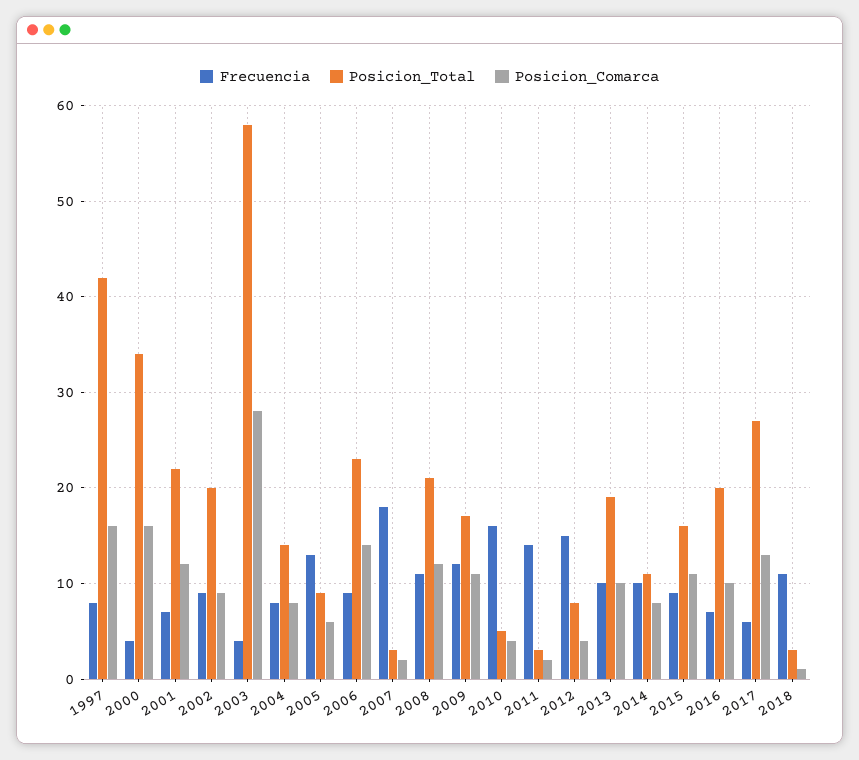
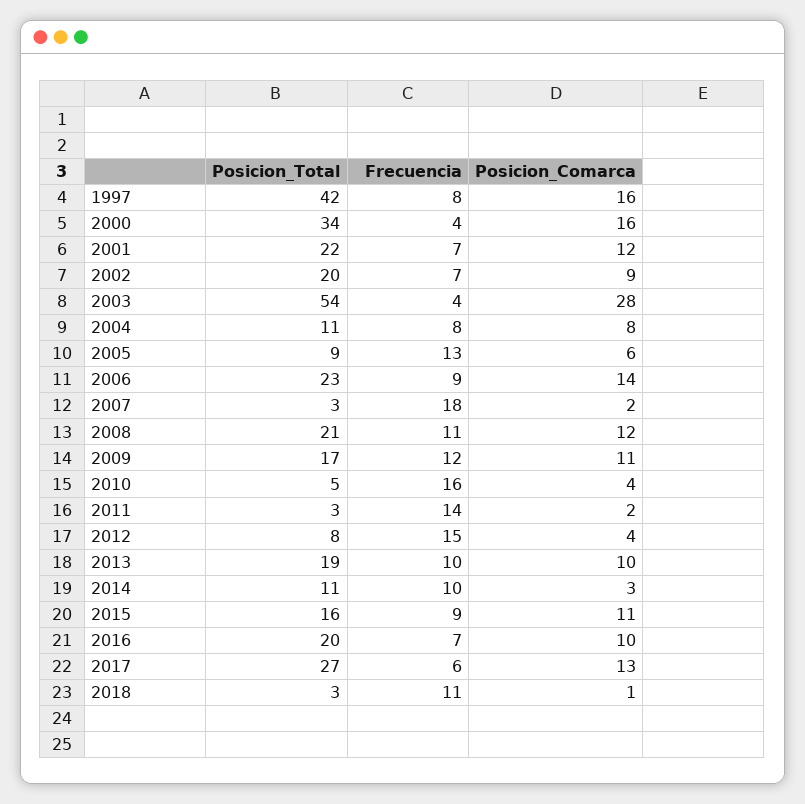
Frecuencia, 2002: 9 -> 7
Posicion_Total, 2003: 58 -> 54
Posicion_Total, 2004: 14 -> 11
Posicion_Comarca, 2014: 8 -> 3

